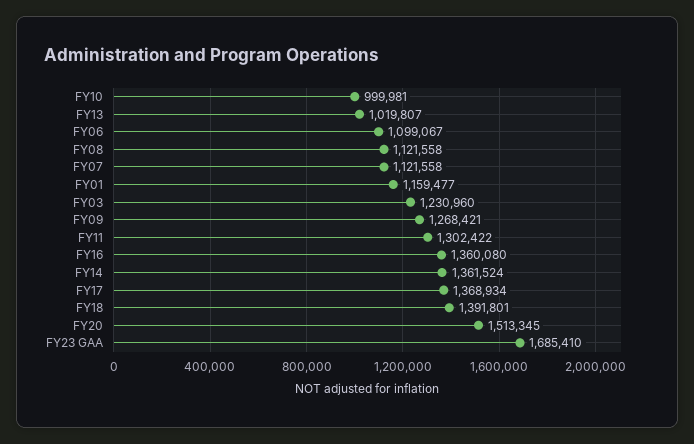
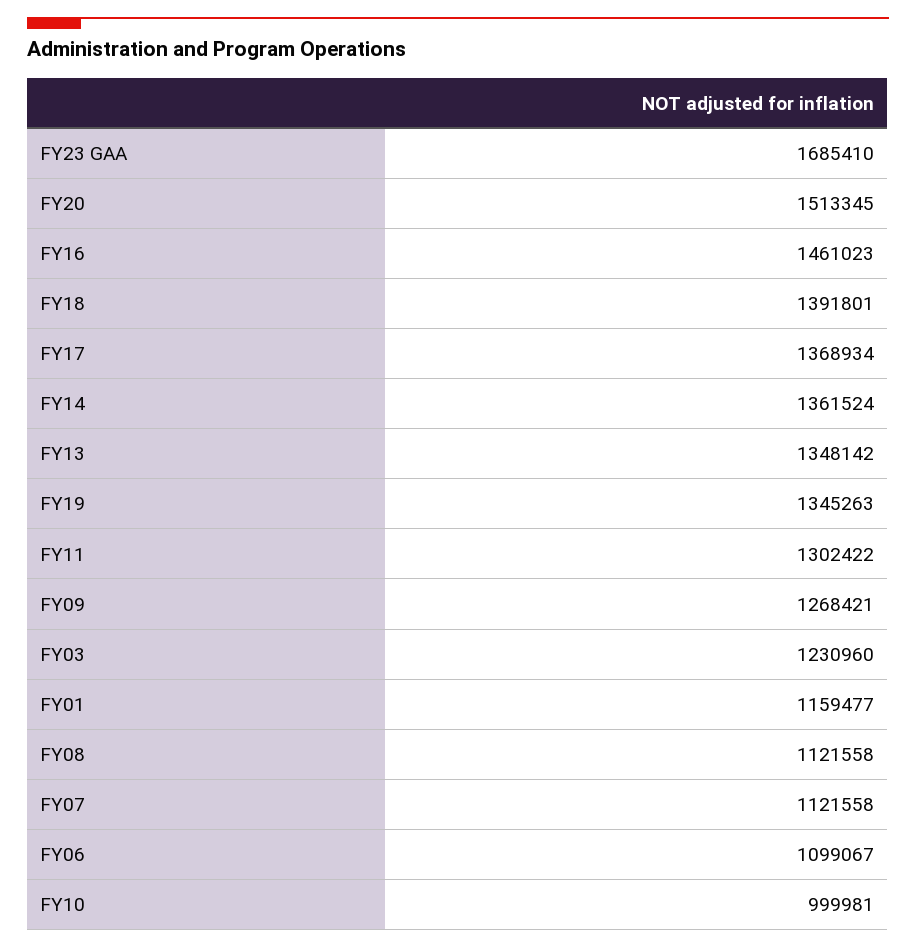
FY13: 1019807 -> 1348142
FY16: 1360080 -> 1461023
FY19: none -> 1345263

